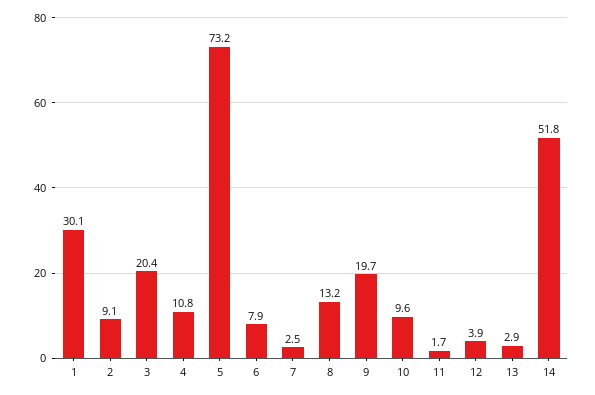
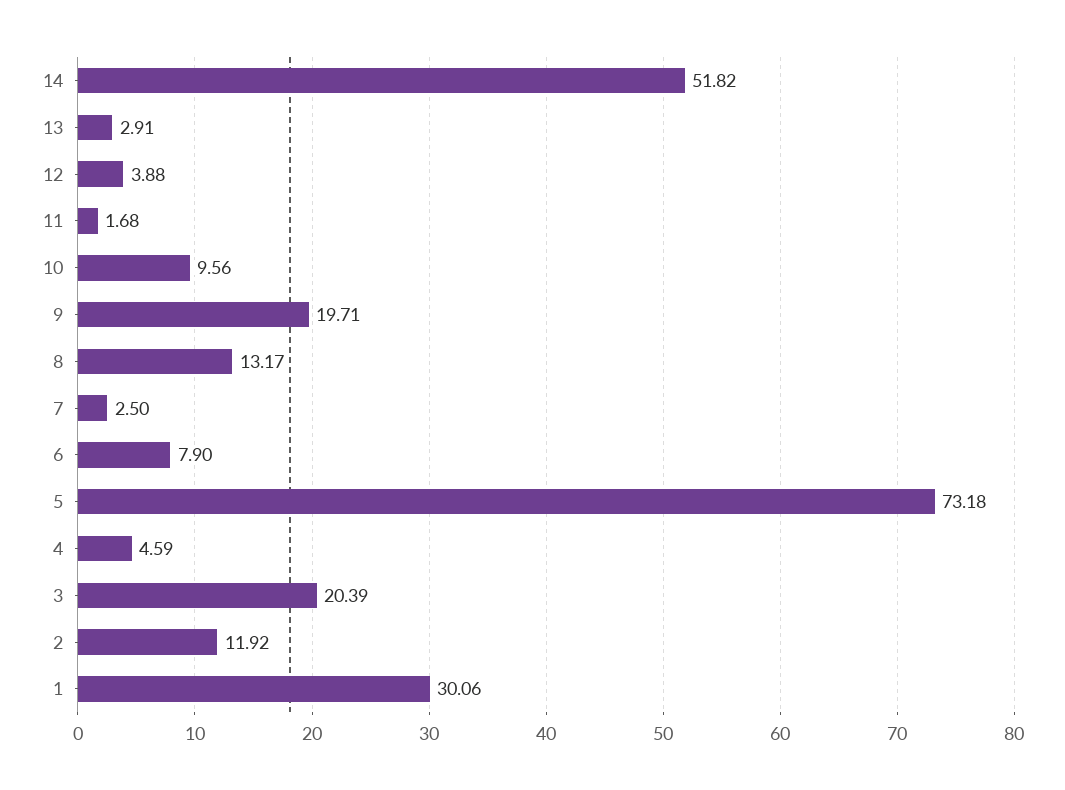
2: 9.1 -> 11.92
4: 10.8 -> 4.59

